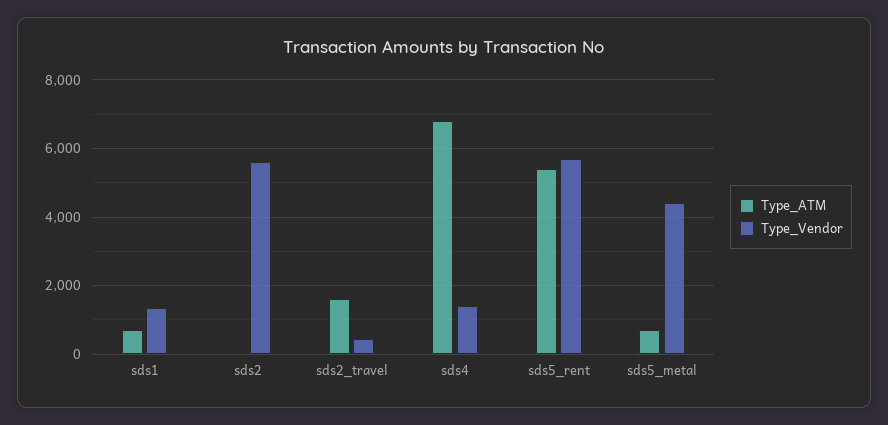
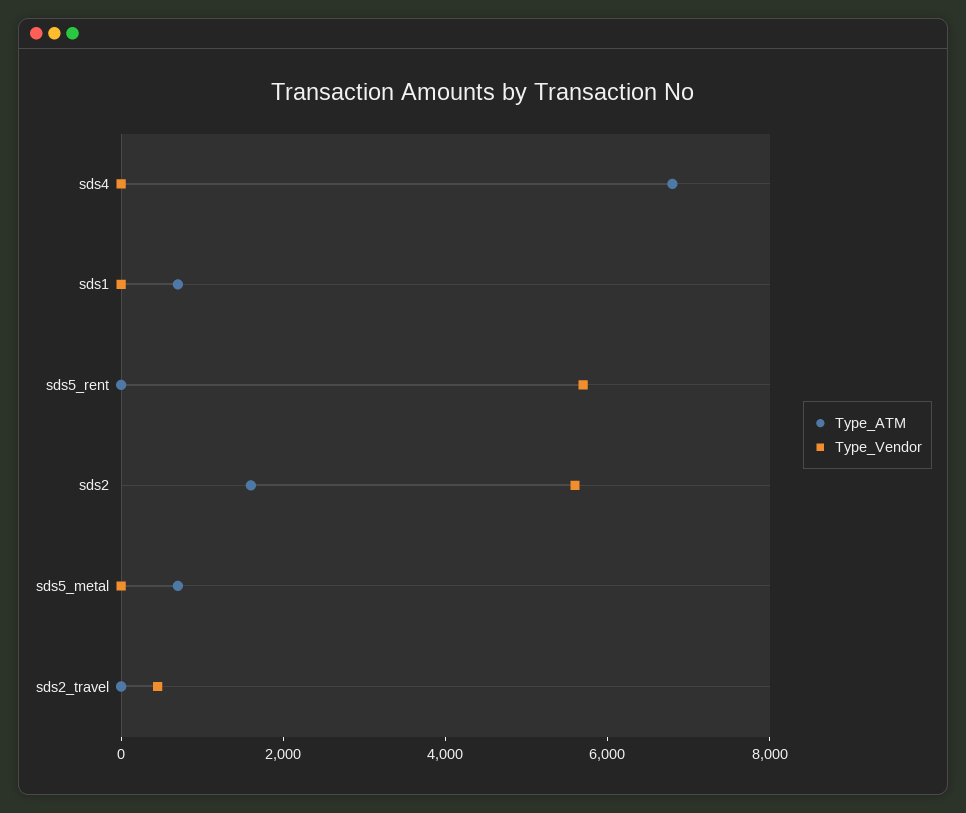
Type_Vendor, sds1: 1400 -> 0
Type_ATM, sds2: 0 -> 1500
Type_ATM, sds2_travel: 1600 -> 0
Type_Vendor, sds4: 1400 -> 0
Type_ATM, sds5_rent: 5400 -> 0
Type_Vendor, sds5_metal: 4400 -> 0

